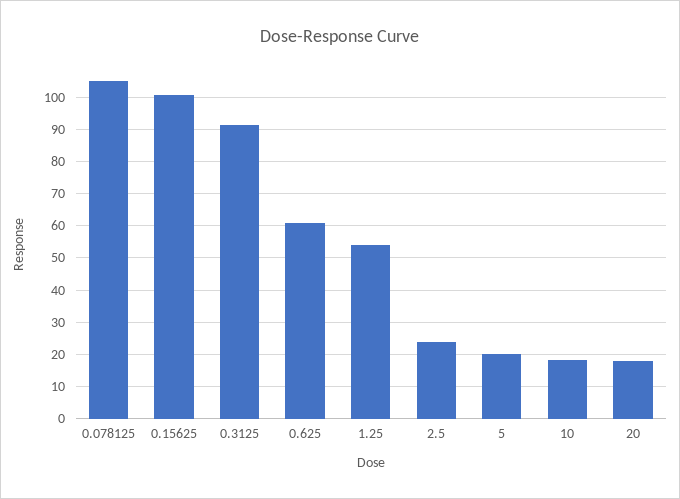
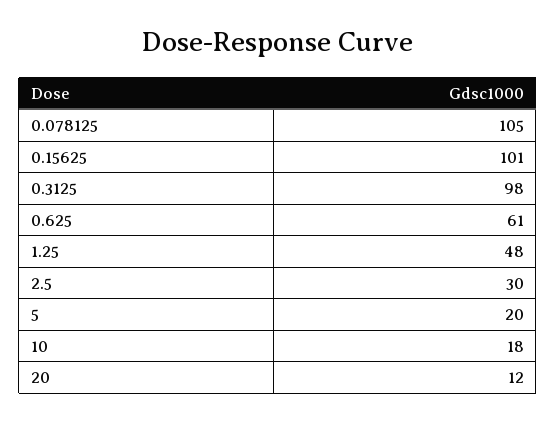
0.3125: 92 -> 98
1.25: 54 -> 48
2.5: 24 -> 30
20: 18 -> 12

